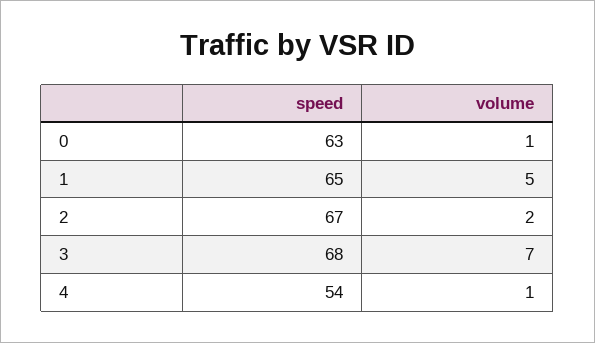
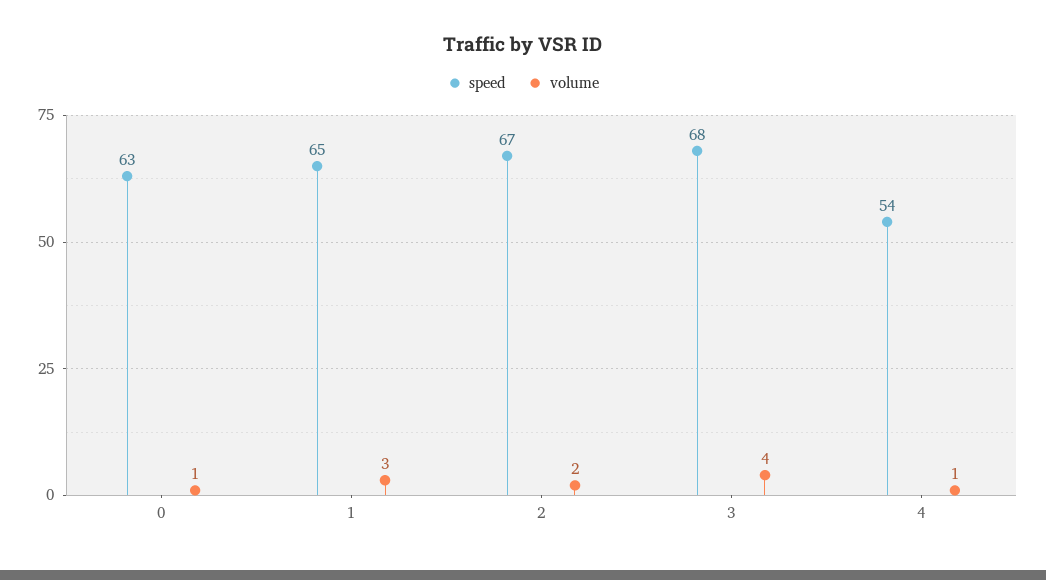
volume, 1: 5 -> 3
volume, 3: 7 -> 4

